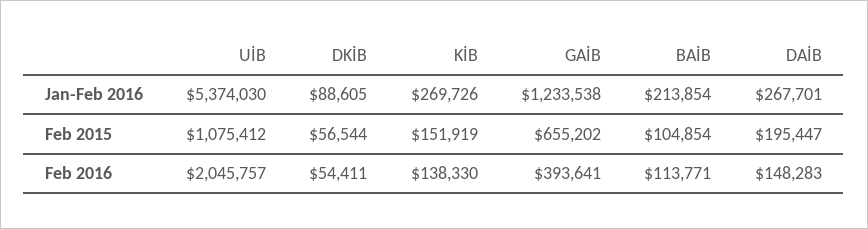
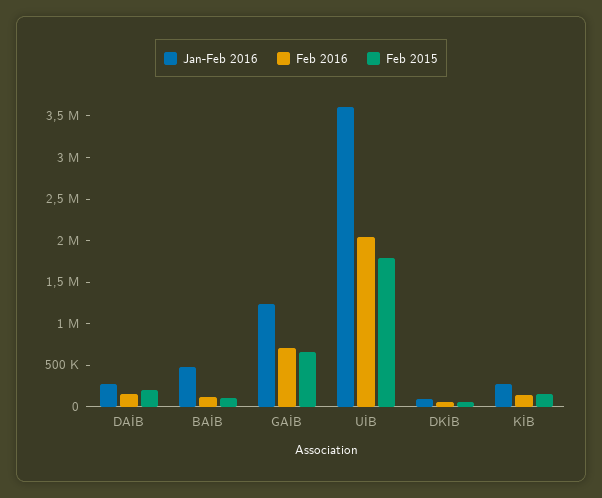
Jan-Feb 2016, UİB: 5374030 -> 3600000
Jan-Feb 2016, BAİB: 213854 -> 500000
Feb 2015, UİB: 1075412 -> 1800000
Feb 2016, GAİB: 393641 -> 700000

